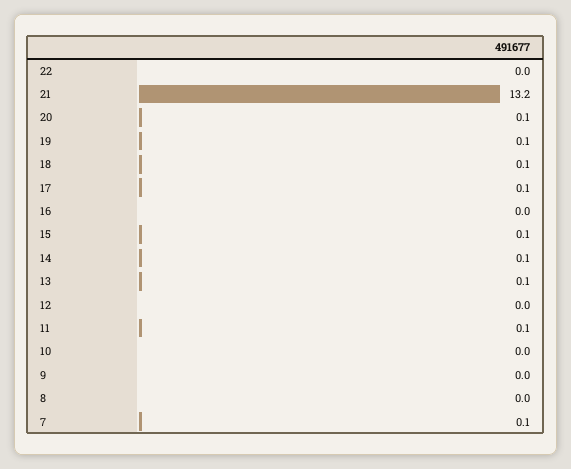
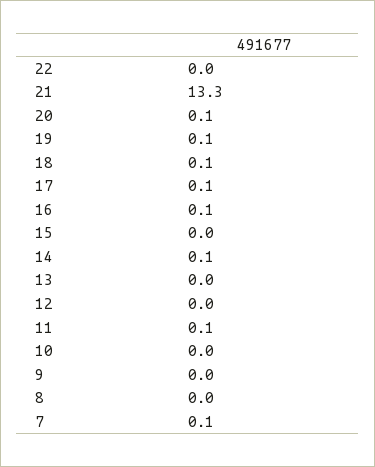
21: 13.2 -> 13.3
16: 0 -> 0.1
15: 0.1 -> 0
13: 0.1 -> 0

